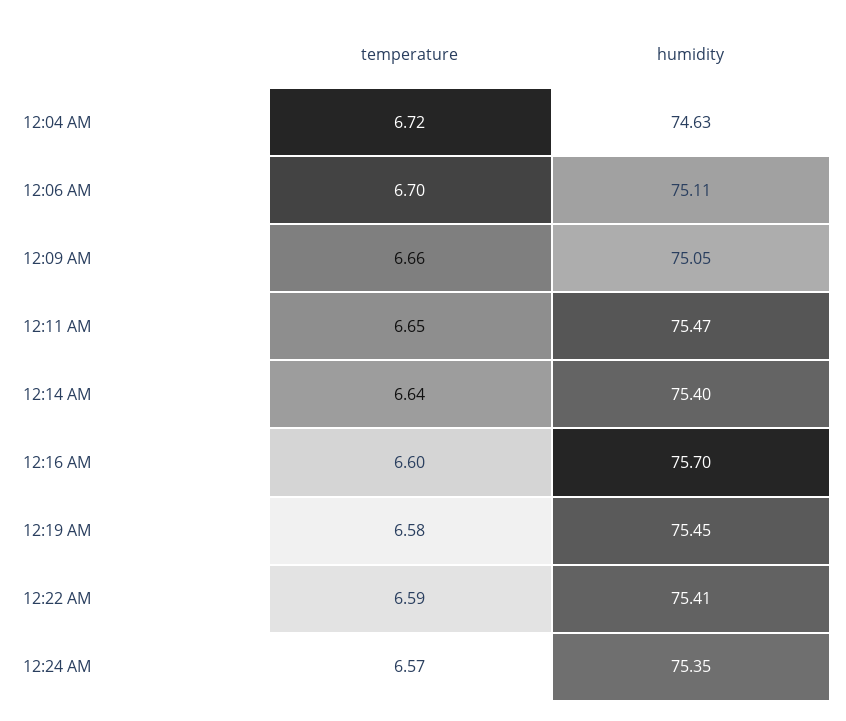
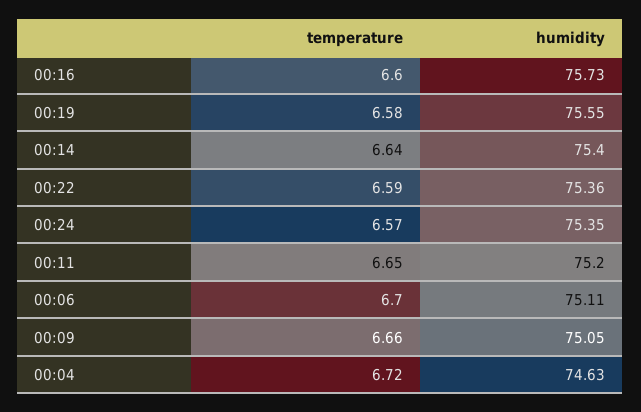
humidity, 12:11 AM: 75.47 -> 75.2
humidity, 12:16 AM: 75.7 -> 75.73
humidity, 12:19 AM: 75.45 -> 75.55
humidity, 12:22 AM: 75.41 -> 75.36

